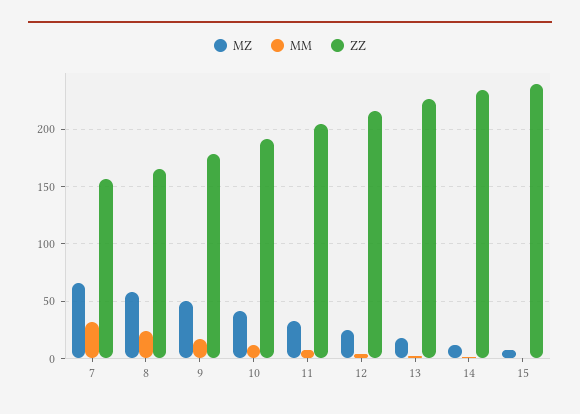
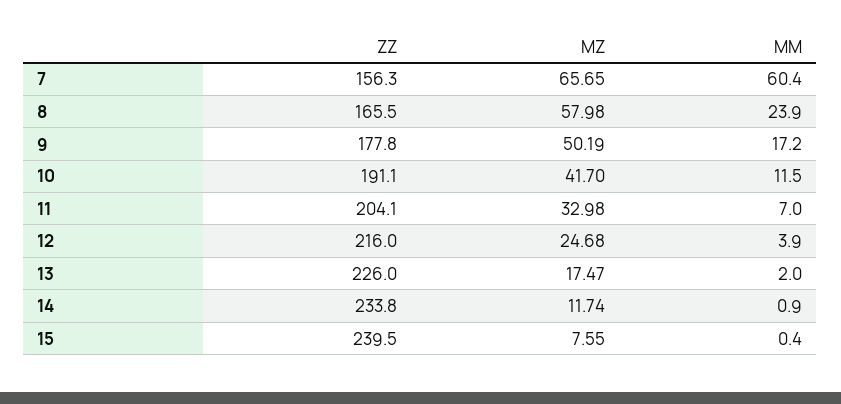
MM, 7: 30 -> 60.4

